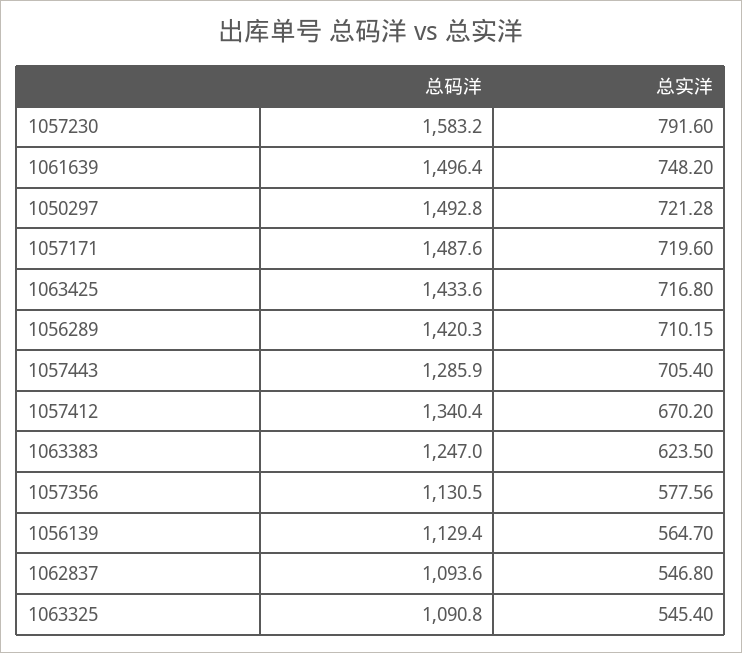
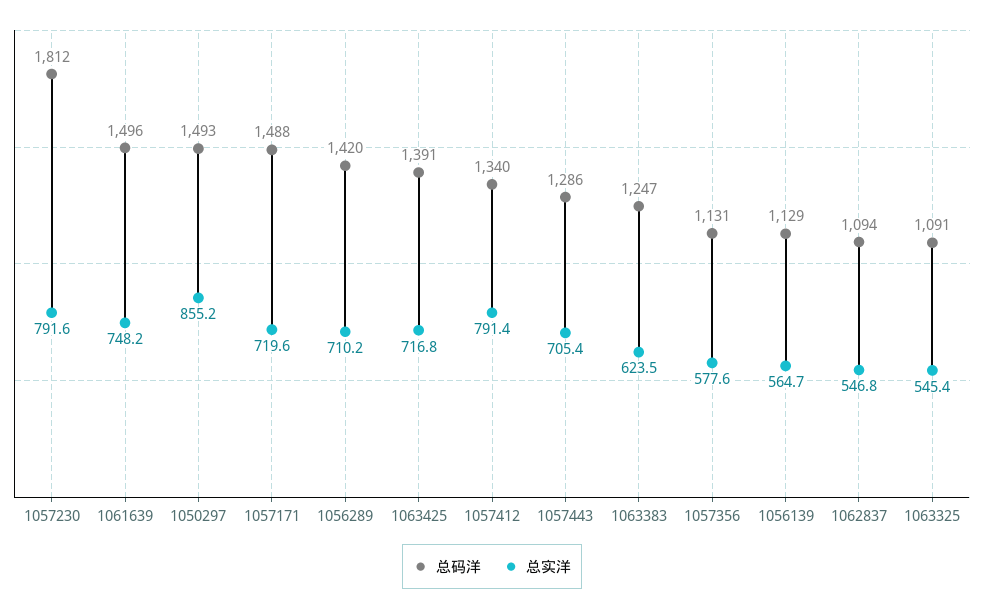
总码洋, 1057230: 1583.2 -> 1812
总实洋, 1050297: 721.28 -> 855.2
总码洋, 1063425: 1433.6 -> 1391
总实洋, 1057412: 670.2 -> 791.4

